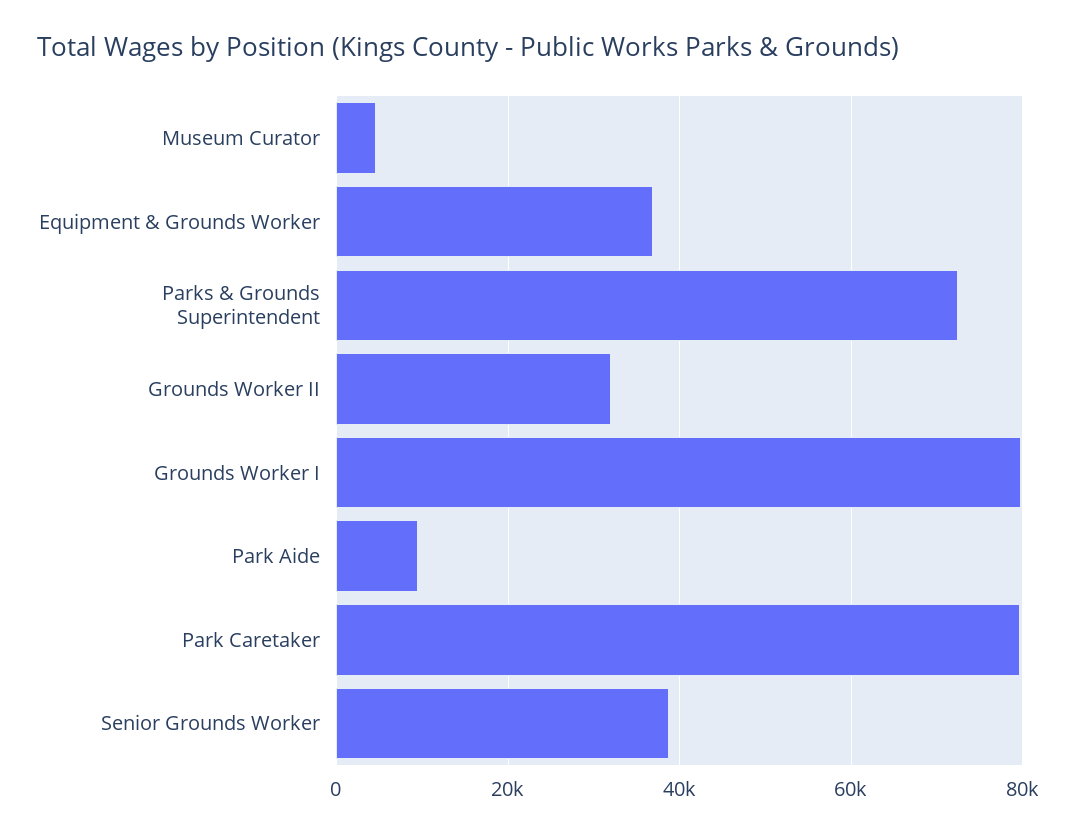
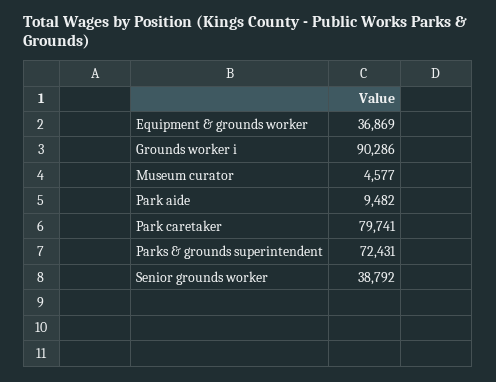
Grounds Worker II: 32000 -> none
Grounds Worker I: 80000 -> 90286

